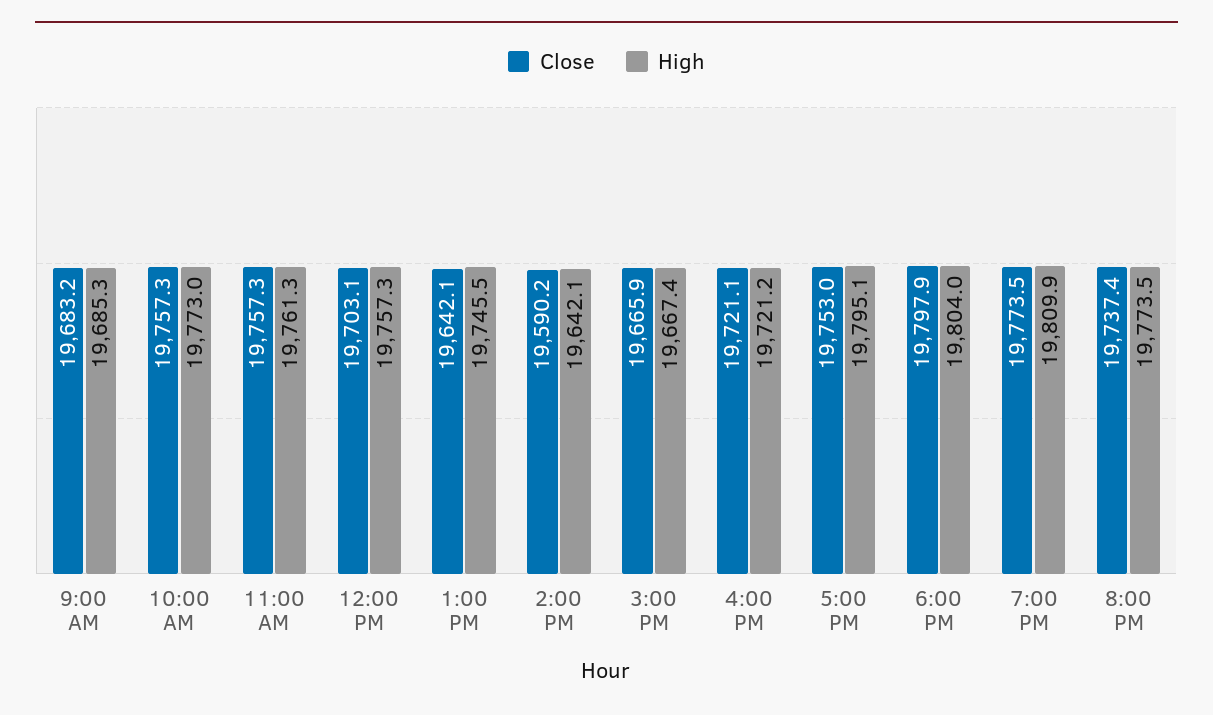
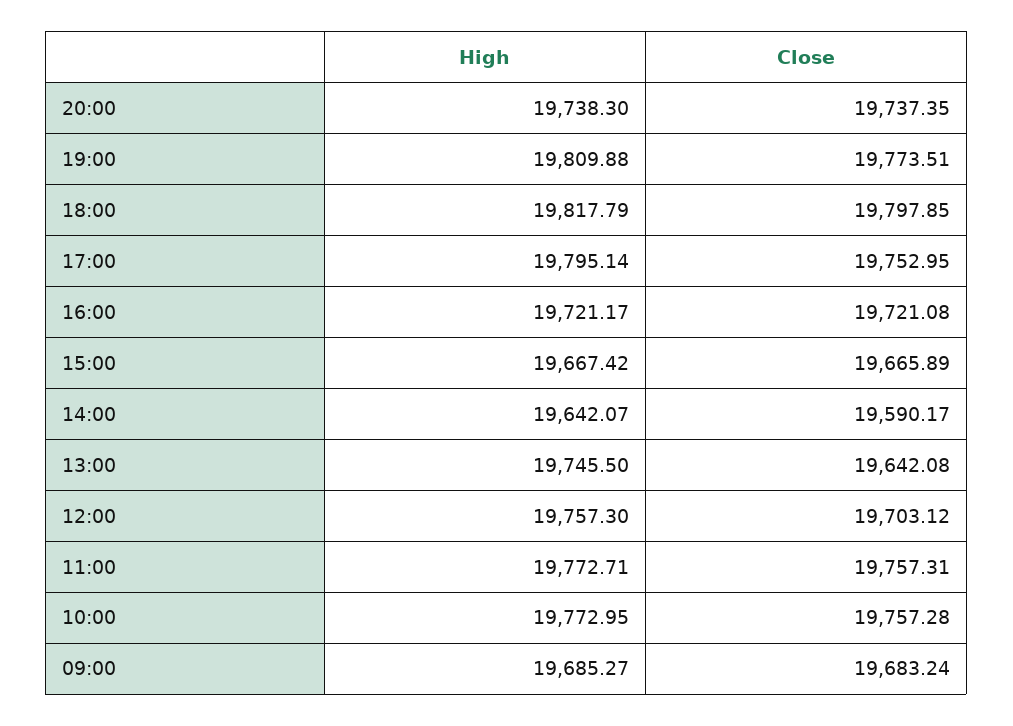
High, 11:00 AM: 19761.3 -> 19772.71
High, 6:00 PM: 19804 -> 19817.79
High, 8:00 PM: 19773.5 -> 19738.3

